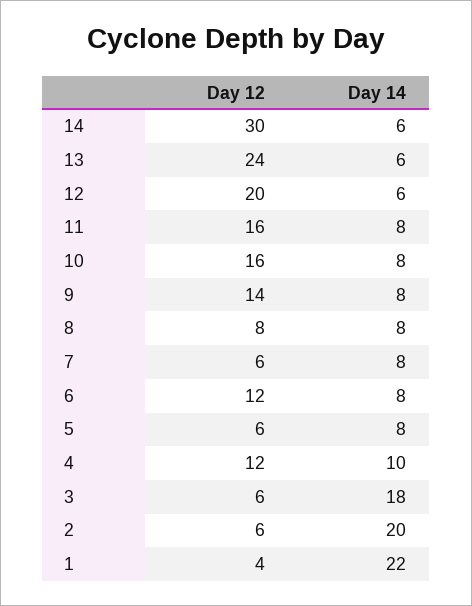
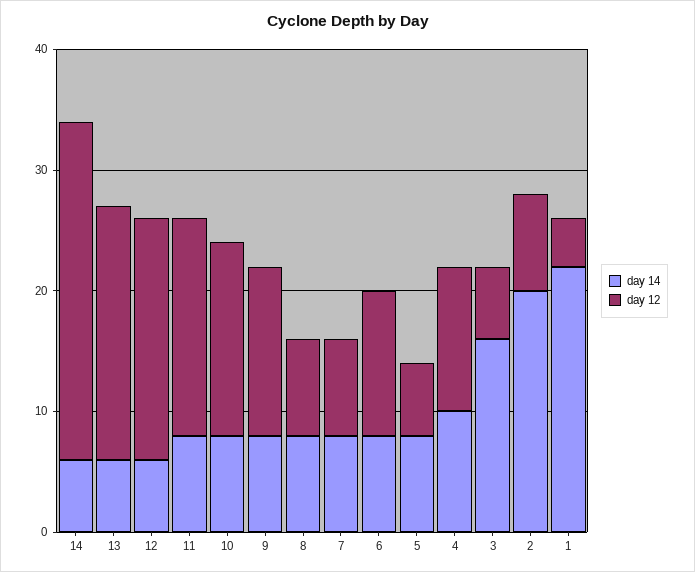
Day 12, 14: 30 -> 28
Day 12, 13: 24 -> 21
Day 12, 11: 16 -> 18
Day 12, 7: 6 -> 8
Day 14, 3: 18 -> 16
Day 12, 2: 6 -> 8

